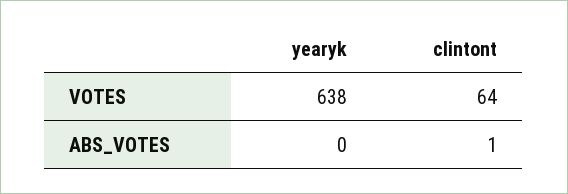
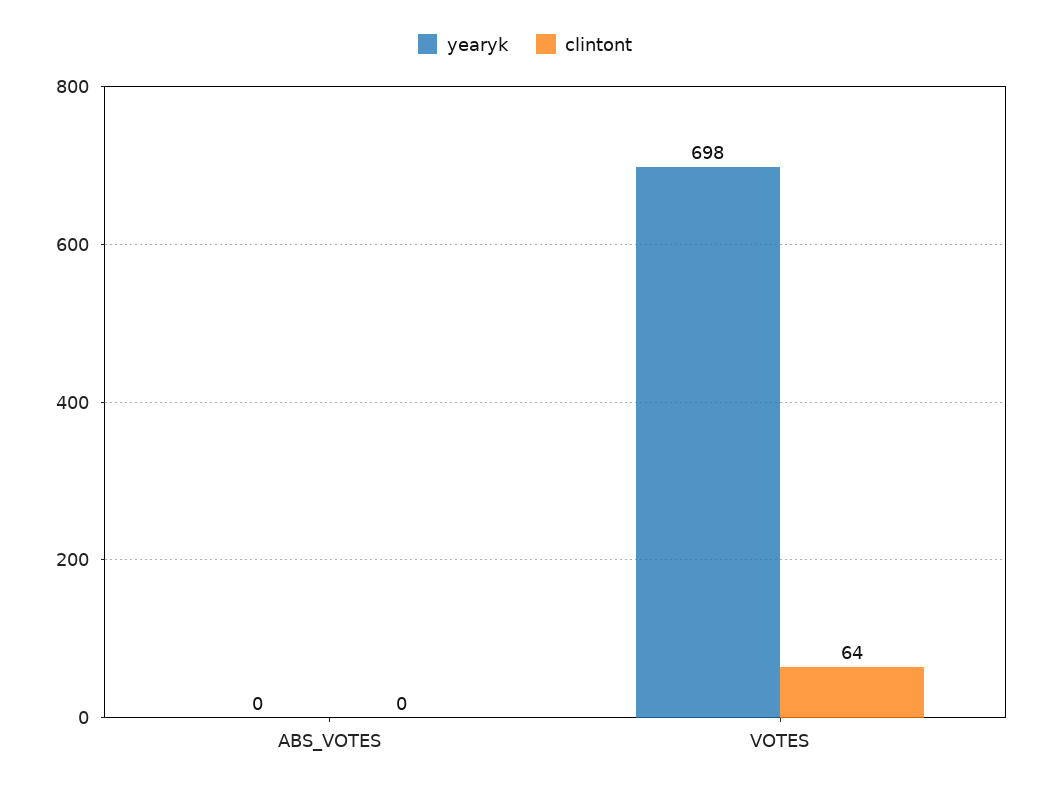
yearyk, VOTES: 638 -> 698
clintont, ABS_VOTES: 1 -> 0

